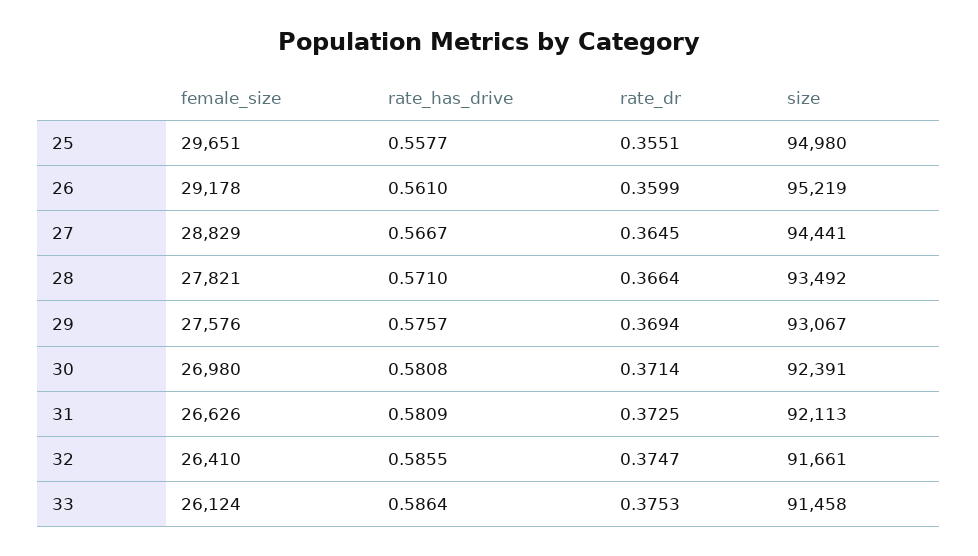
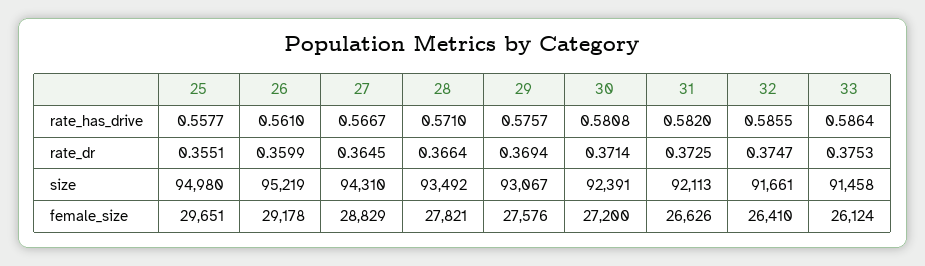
size, 27: 94441 -> 94310
female_size, 30: 26980 -> 27200
rate_has_drive, 31: 0.5809 -> 0.582

